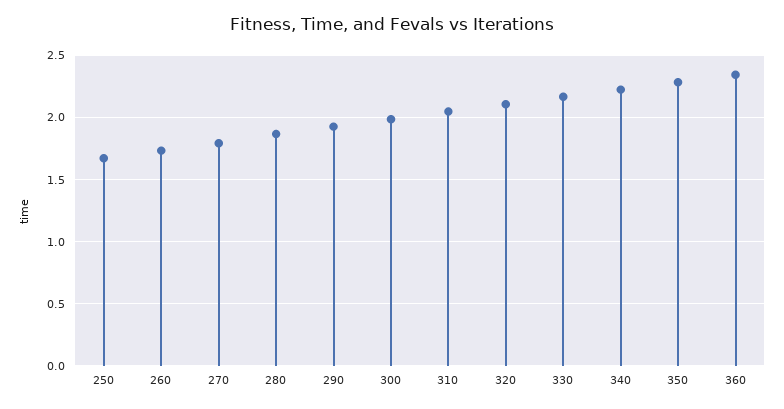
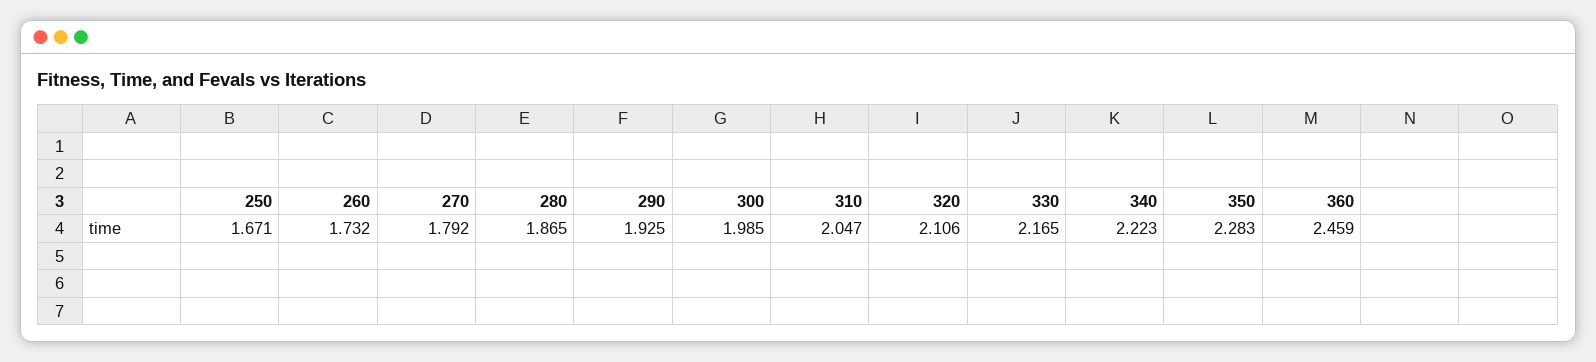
360: 2.35 -> 2.459

